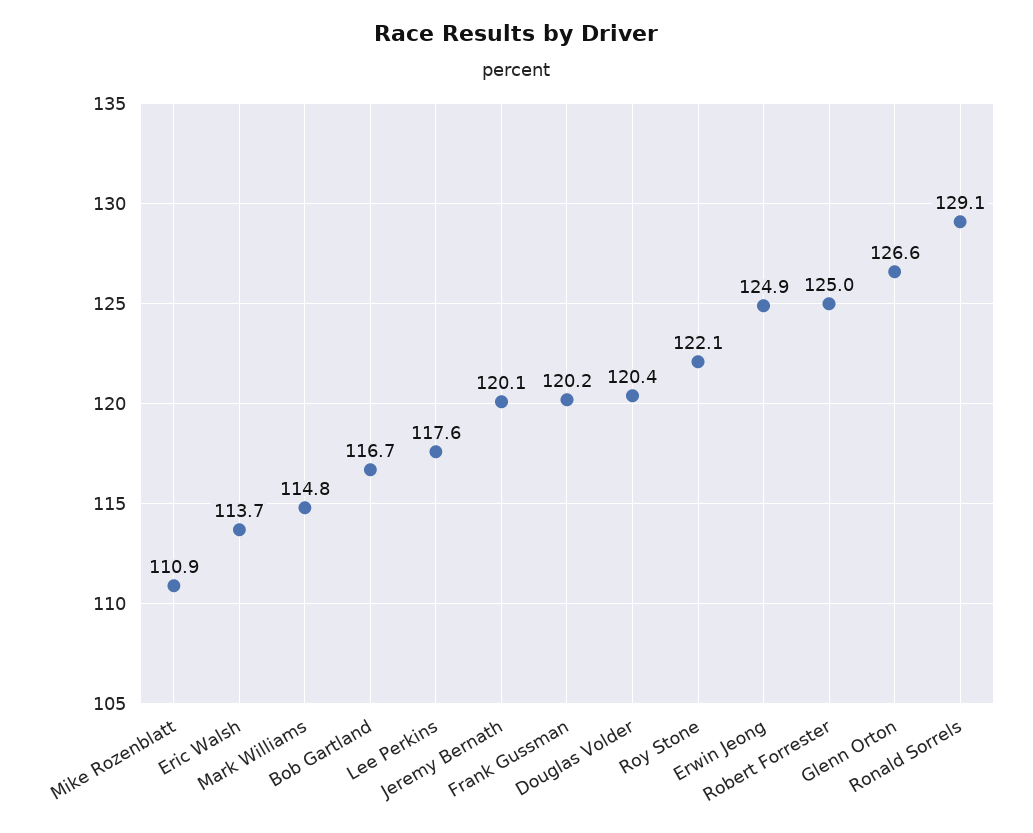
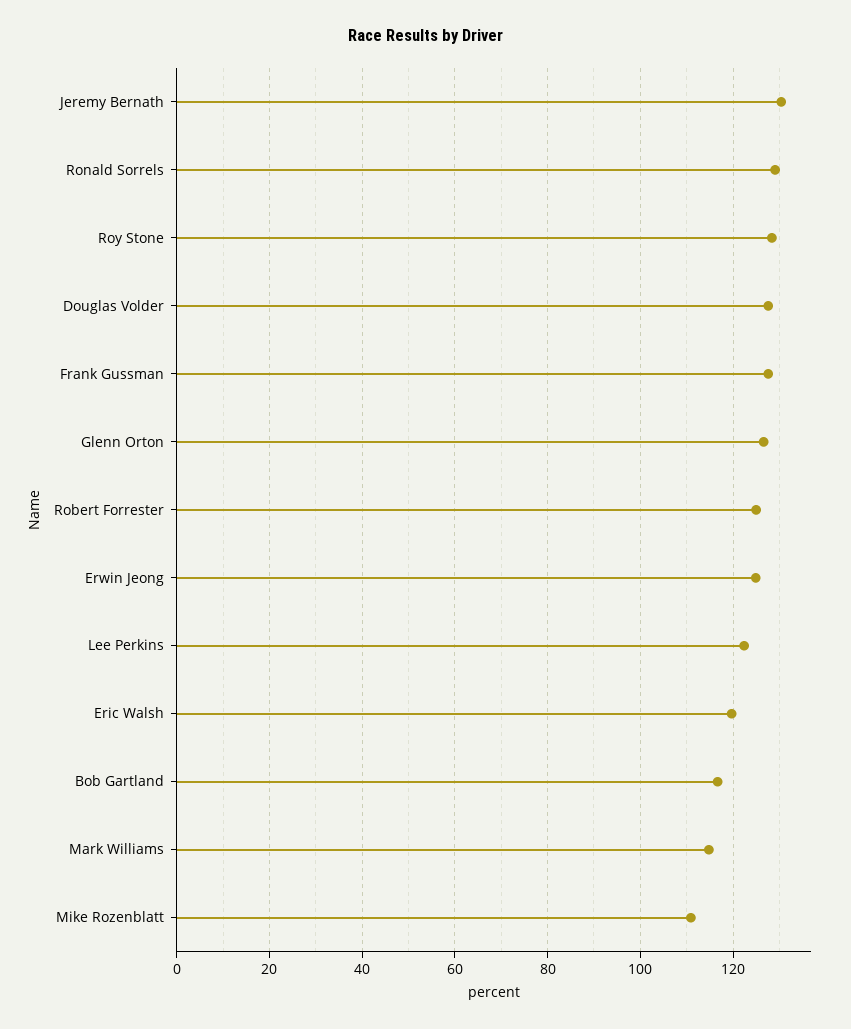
Eric Walsh: 113.7 -> 120
Lee Perkins: 117.6 -> 122
Jeremy Bernath: 120.1 -> 130
Frank Gussman: 120.2 -> 128
Douglas Volder: 120.4 -> 128
Roy Stone: 122.1 -> 128

